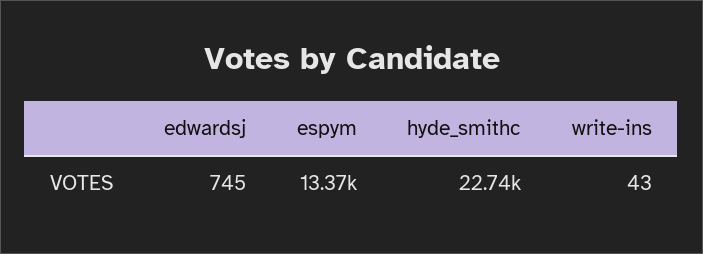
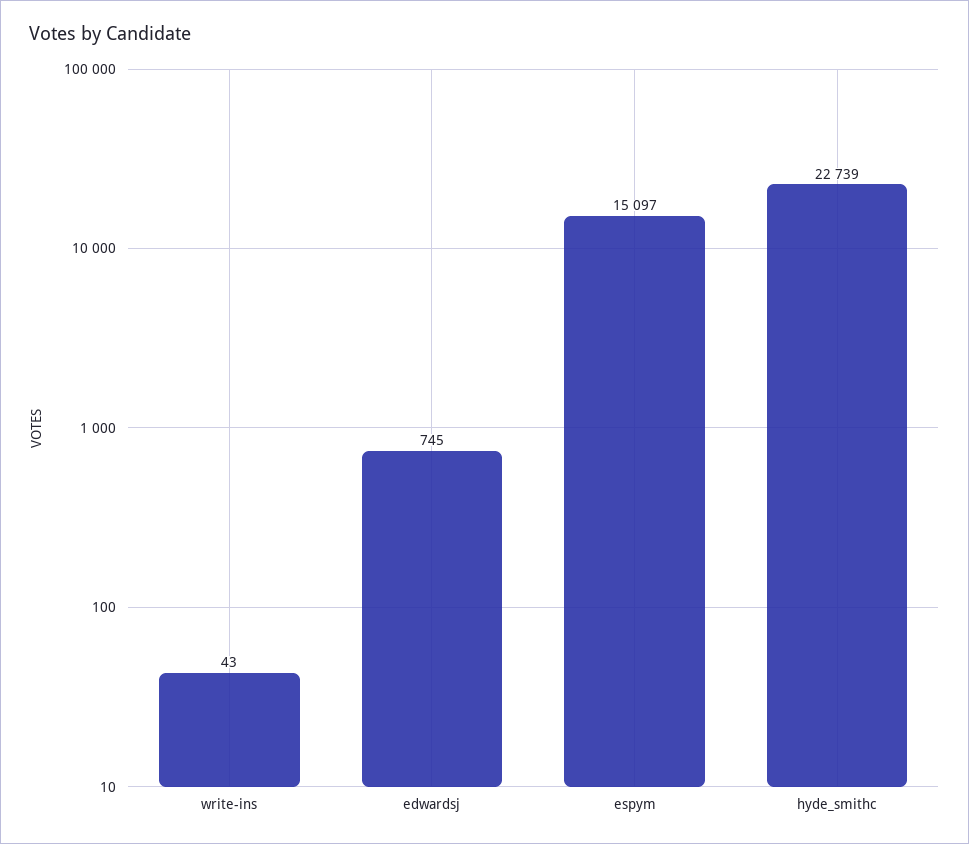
espym: 13370 -> 15097

